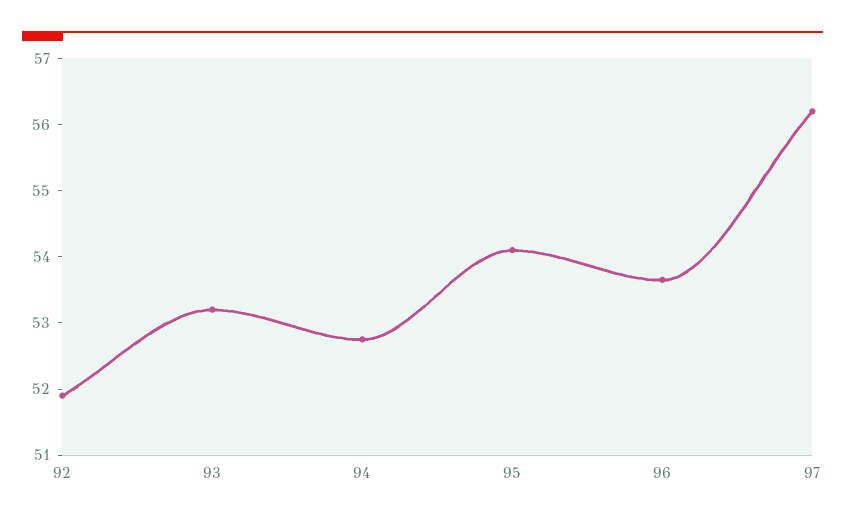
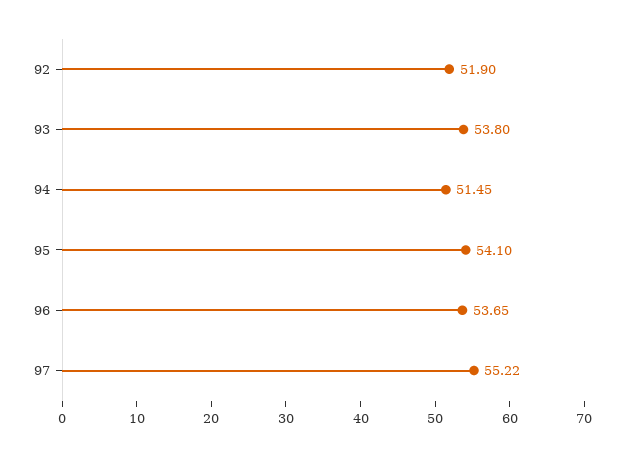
93: 53.2 -> 53.8
94: 52.8 -> 51.45
97: 56.2 -> 55.22

